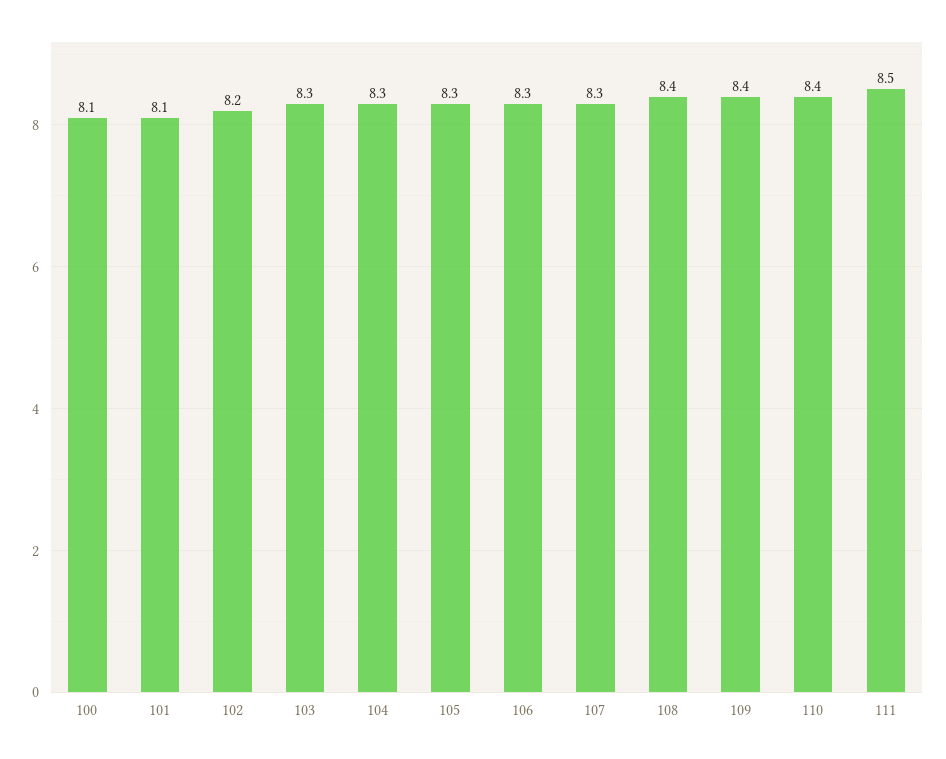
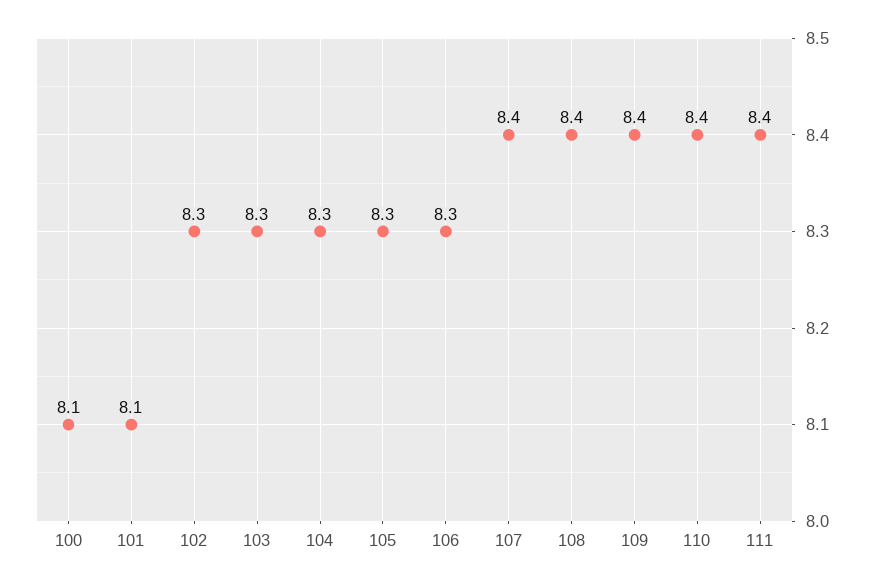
102: 8.2 -> 8.3
107: 8.3 -> 8.4
111: 8.5 -> 8.4

